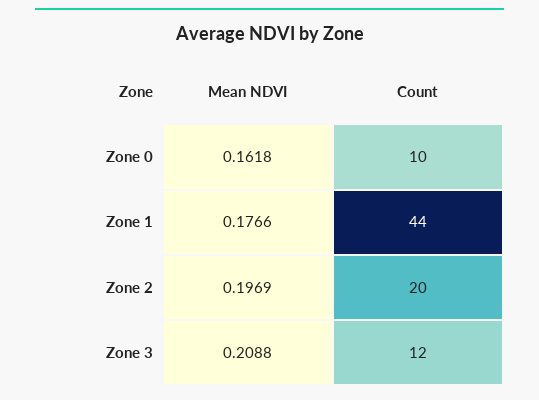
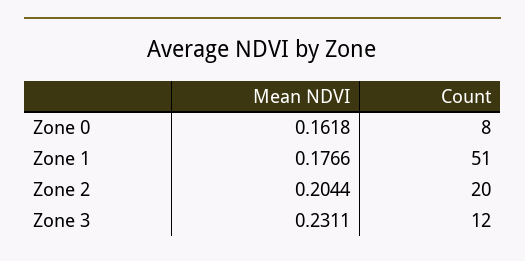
Count, Zone 0: 10 -> 8
Count, Zone 1: 44 -> 51
Mean NDVI, Zone 2: 0.1969 -> 0.2044
Mean NDVI, Zone 3: 0.2088 -> 0.2311

